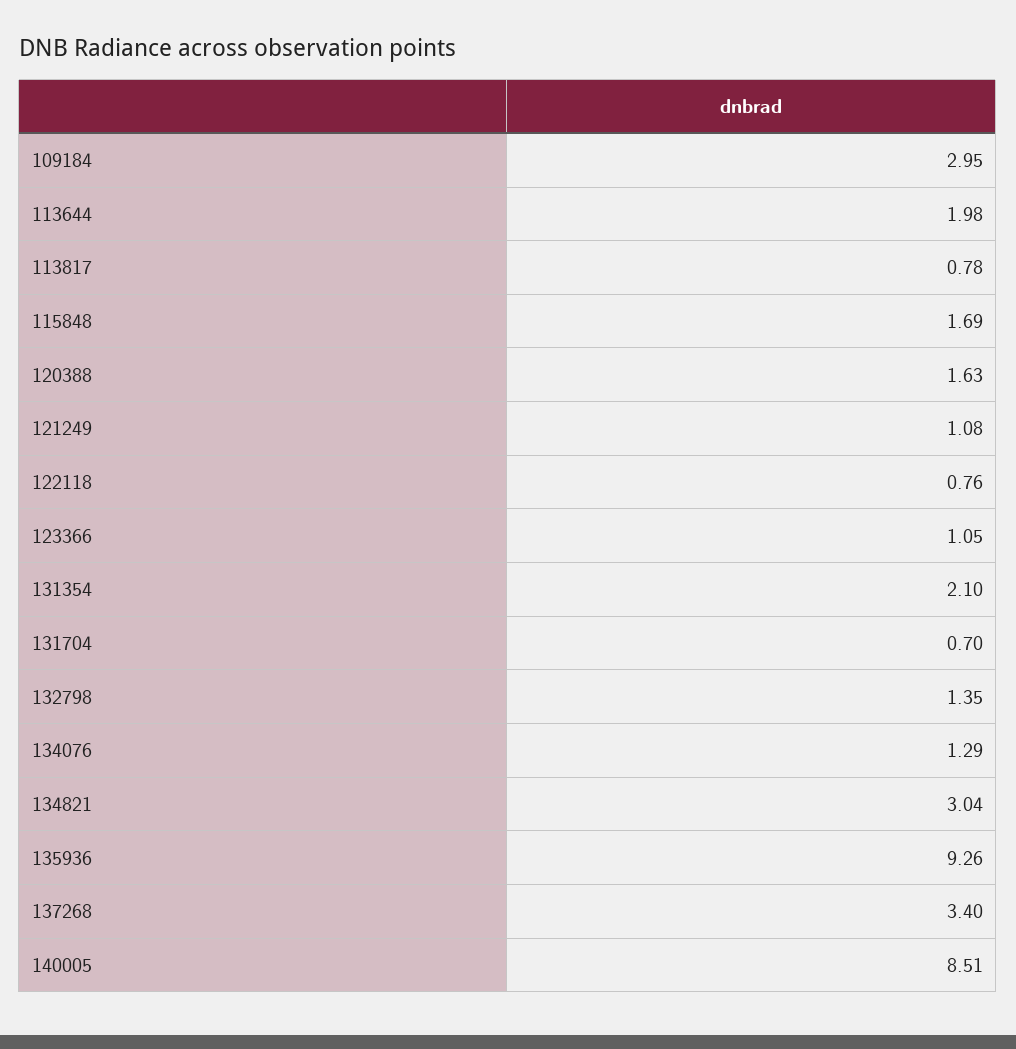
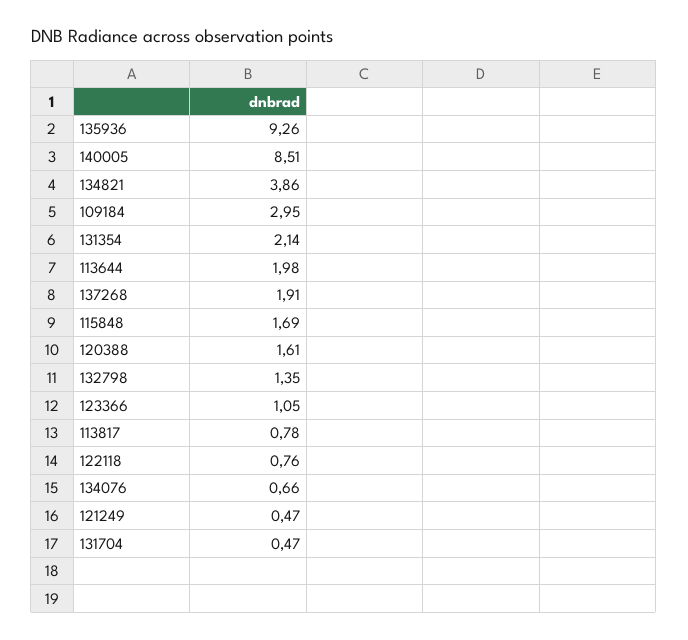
120388: 1.63 -> 1.61
121249: 1.08 -> 0.47
131354: 2.1 -> 2.14
131704: 0.7 -> 0.47
134076: 1.29 -> 0.66
134821: 3.04 -> 3.86
137268: 3.4 -> 1.91

